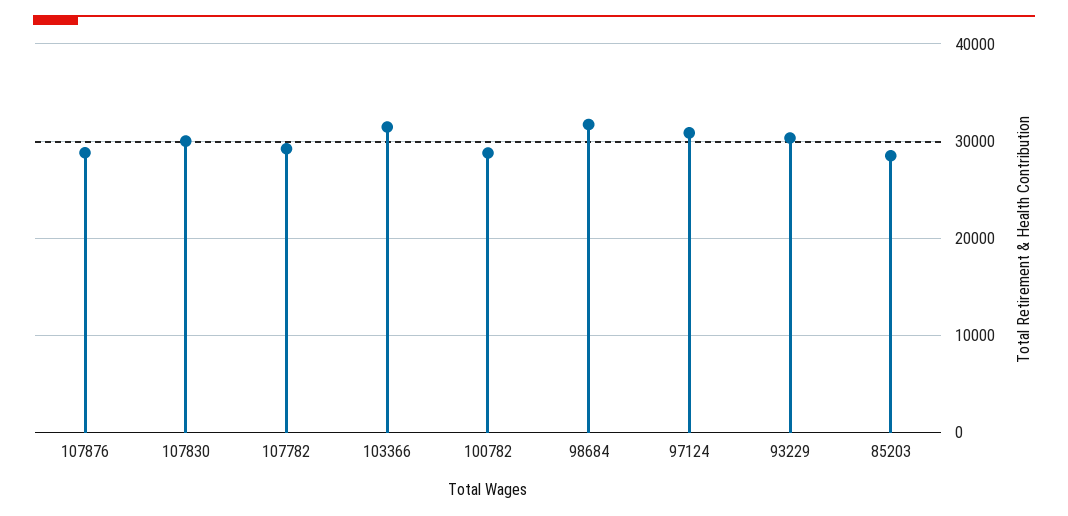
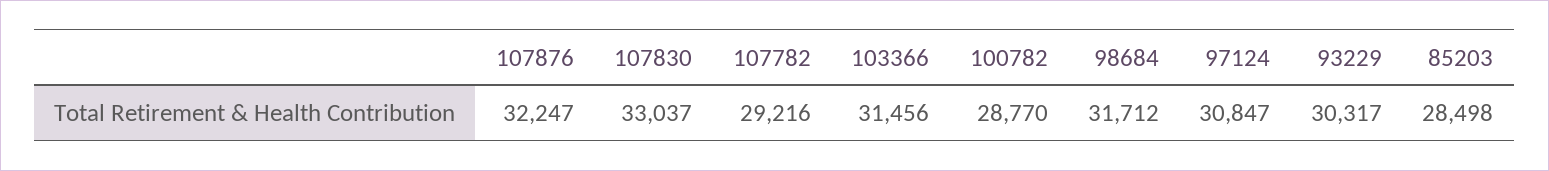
107876: 29000 -> 32247
107830: 30000 -> 33037

